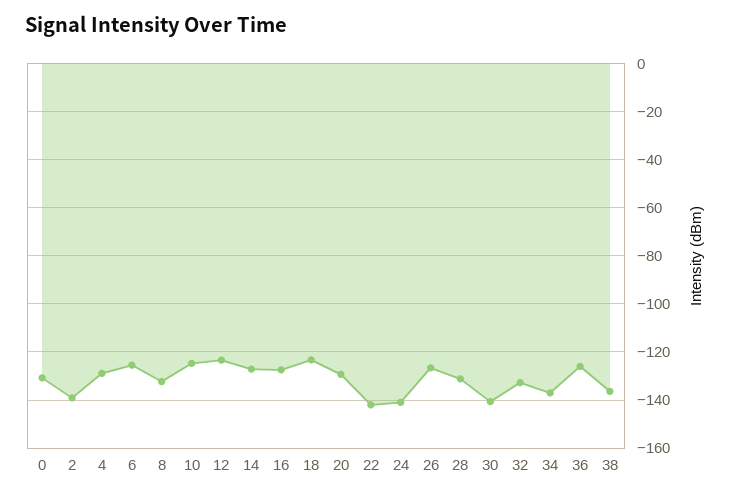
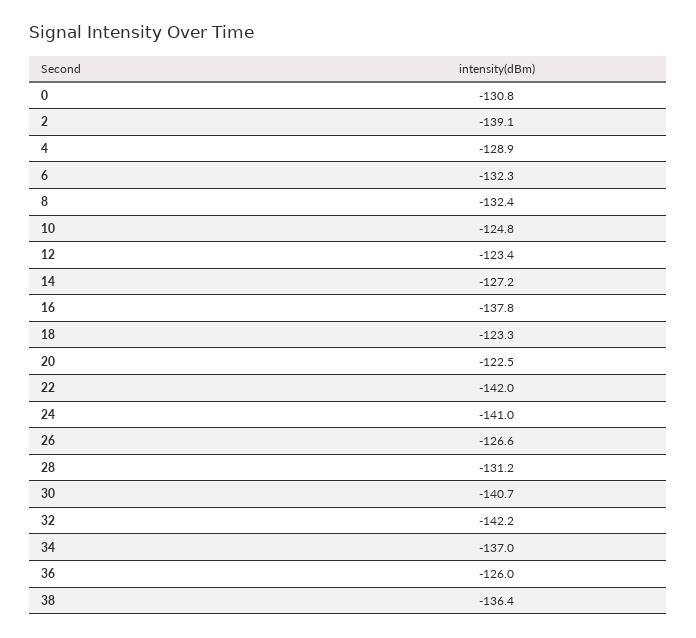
6: -125 -> -132.3
16: -127.5 -> -137.8
20: -130 -> -122.5
32: -132.5 -> -142.2

